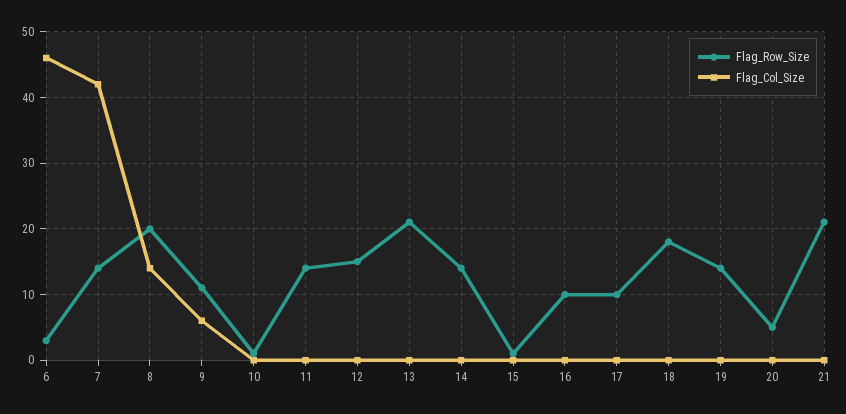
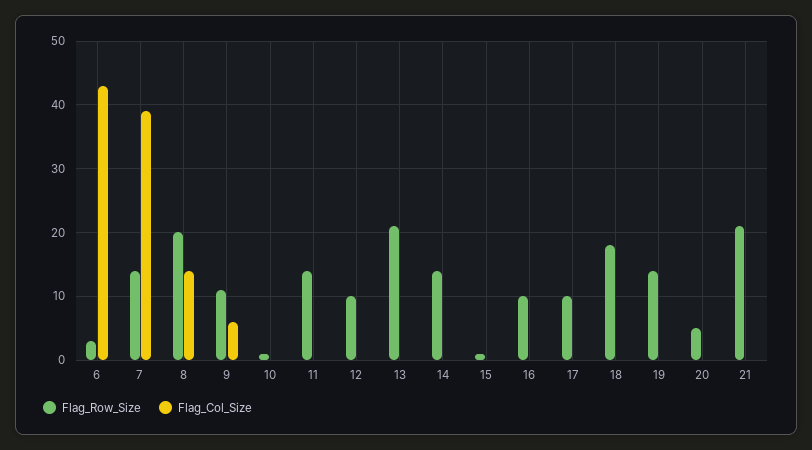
Flag_Col_Size, 6: 46 -> 43
Flag_Col_Size, 7: 42 -> 39
Flag_Row_Size, 12: 15 -> 10

